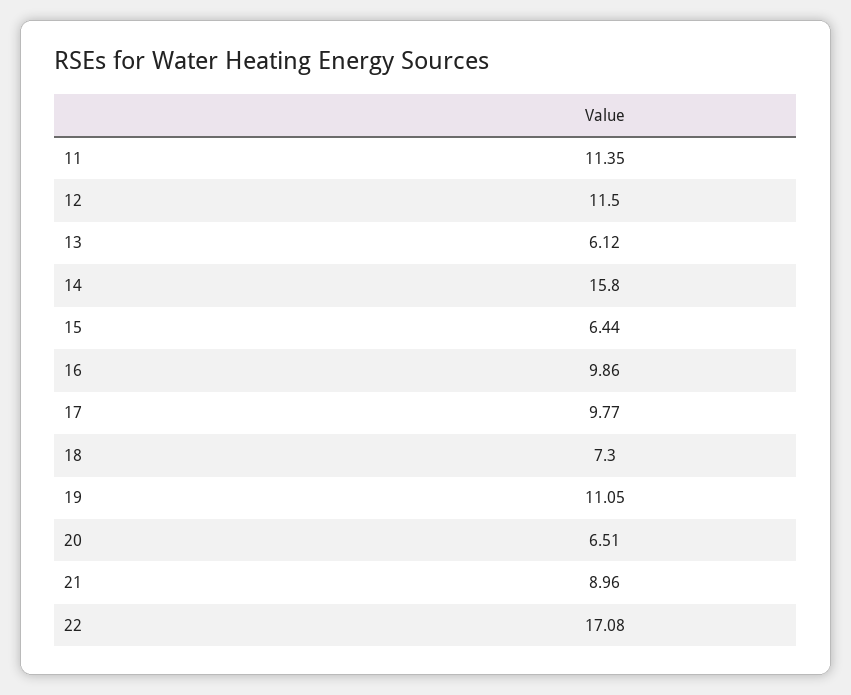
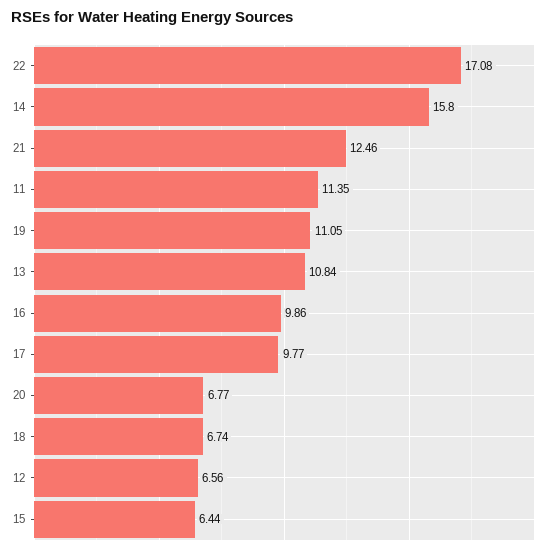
12: 11.5 -> 6.56
13: 6.12 -> 10.84
18: 7.3 -> 6.74
20: 6.51 -> 6.77
21: 8.96 -> 12.46

